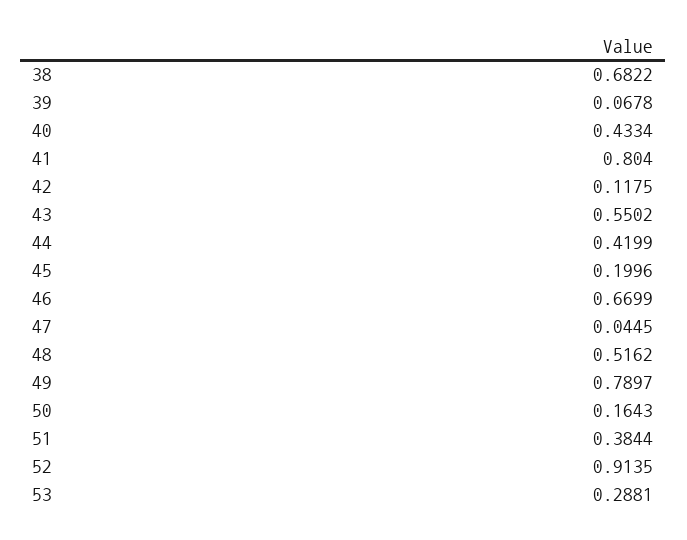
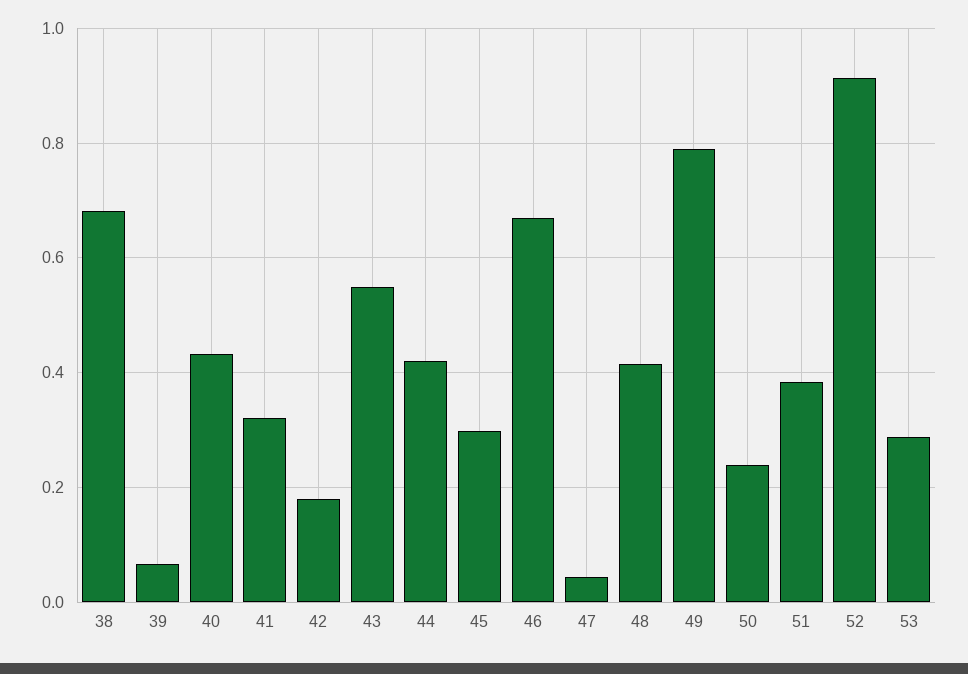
41: 0.804 -> 0.32
42: 0.1175 -> 0.18
45: 0.1996 -> 0.3
48: 0.5162 -> 0.42
50: 0.1643 -> 0.24

